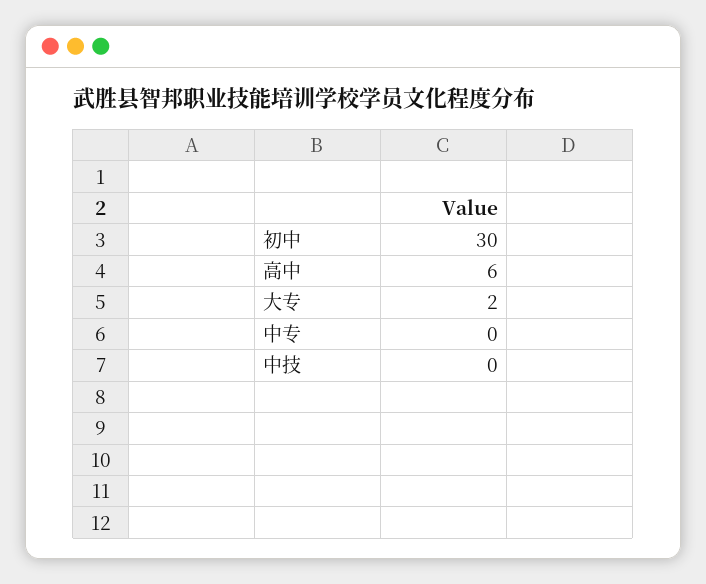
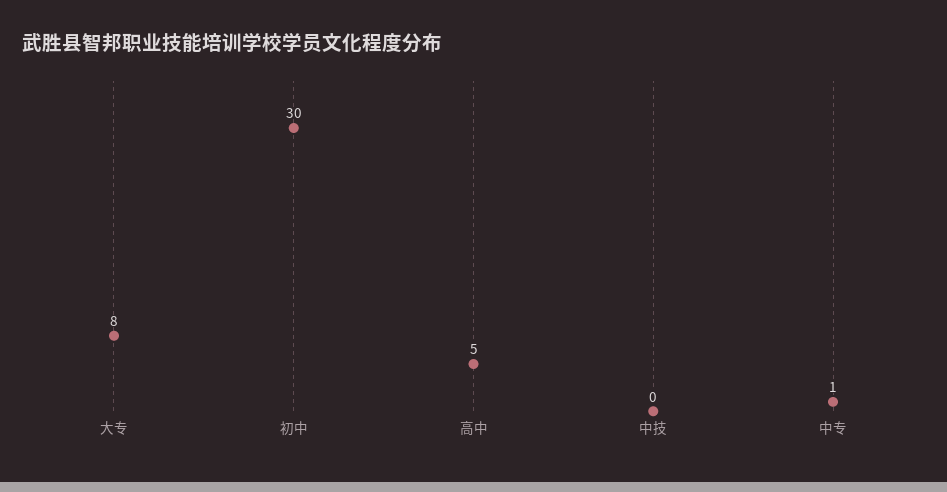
高中: 6 -> 5
大专: 2 -> 8
中专: 0 -> 1

